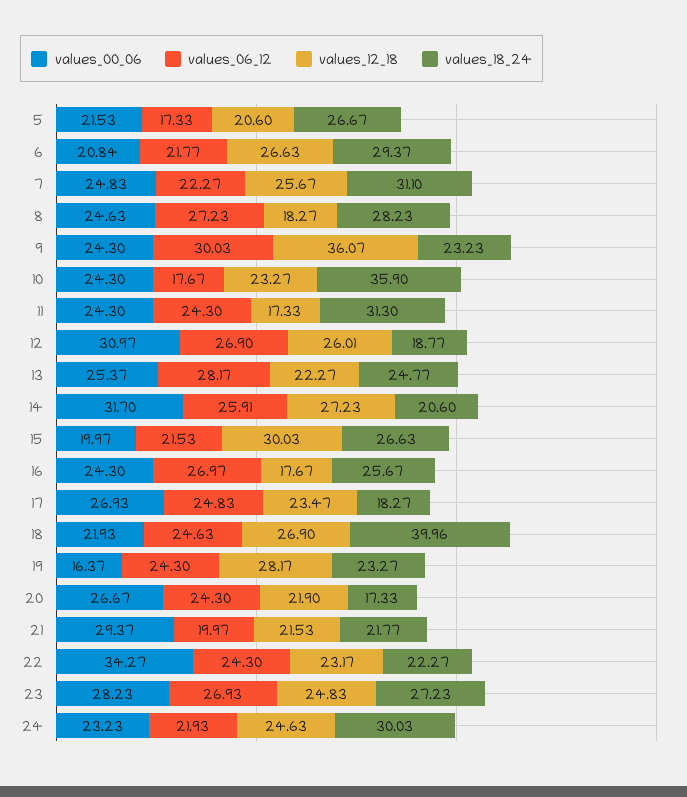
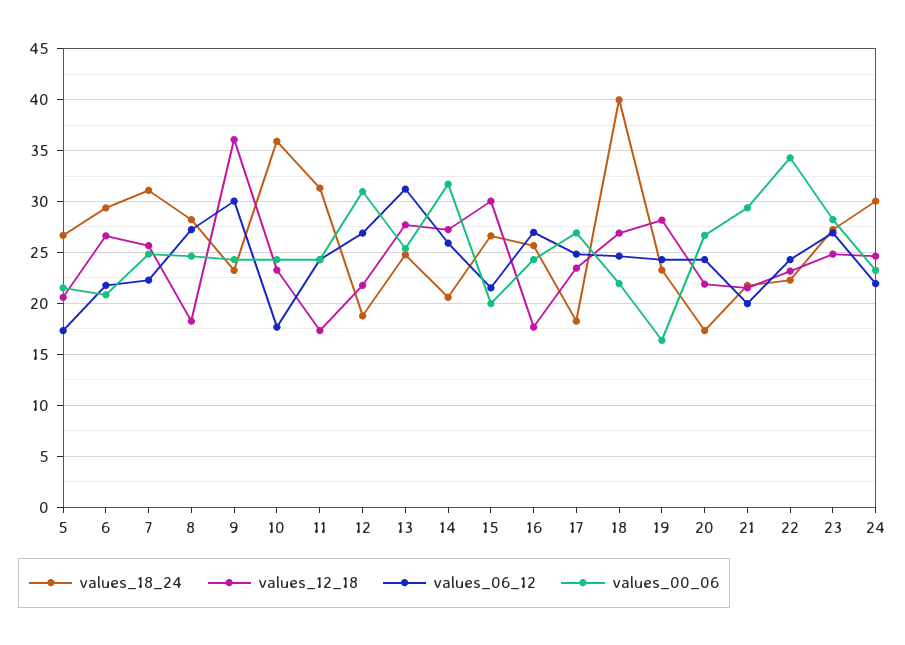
values_12_18, 12: 26.01 -> 22
values_06_12, 13: 28.17 -> 31
values_12_18, 13: 22.27 -> 28

